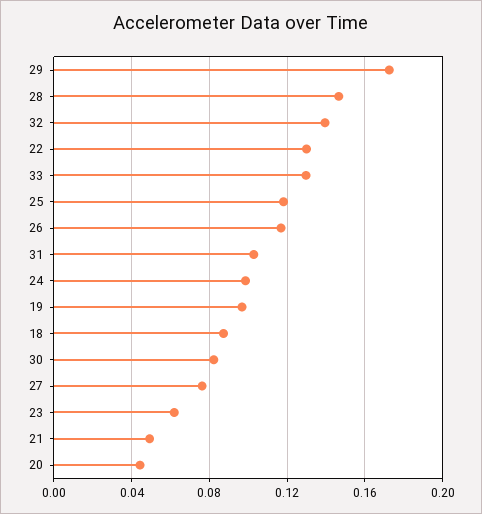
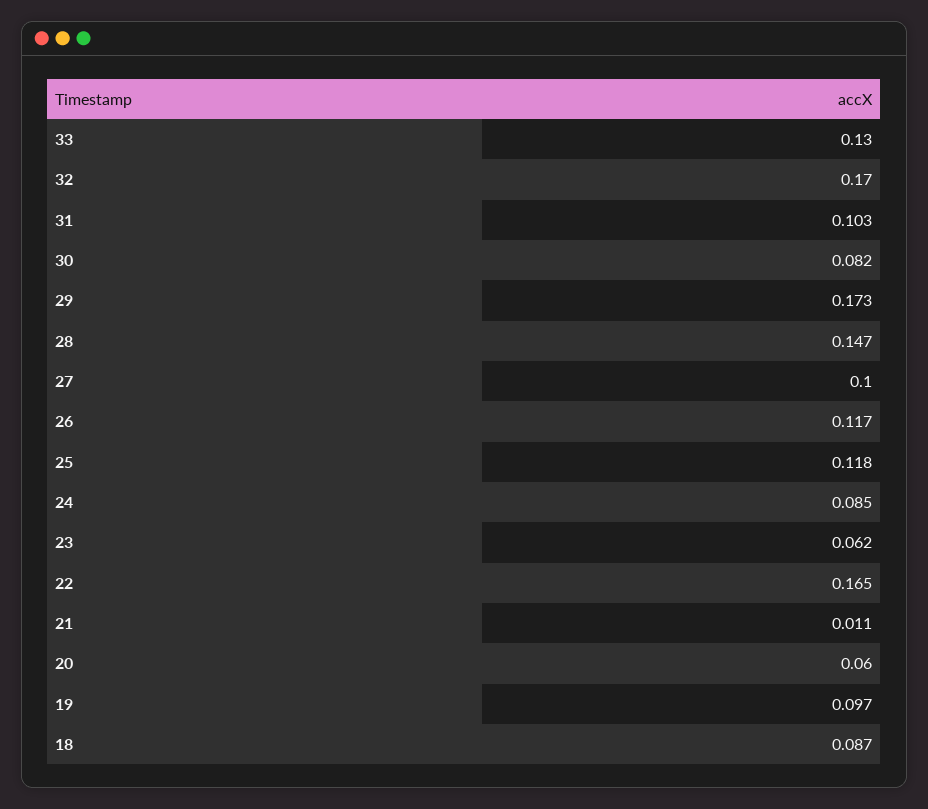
32: 0.14 -> 0.17
22: 0.13 -> 0.165
24: 0.1 -> 0.085
27: 0.075 -> 0.1
21: 0.05 -> 0.011
20: 0.045 -> 0.06

